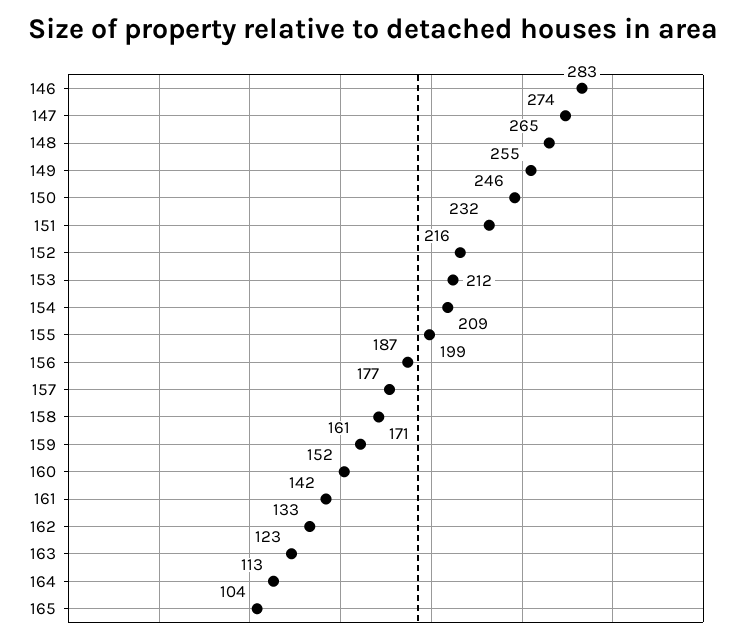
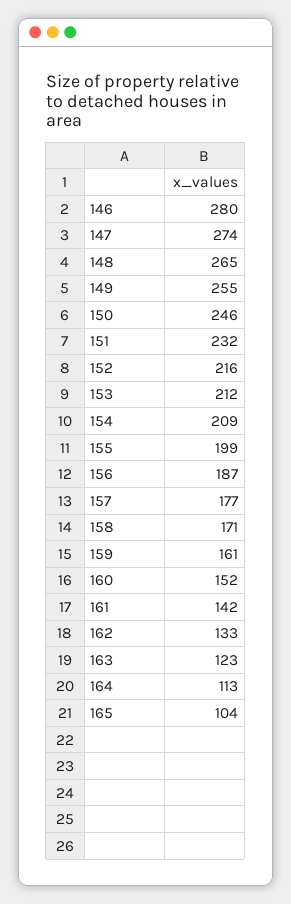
146: 283 -> 280

